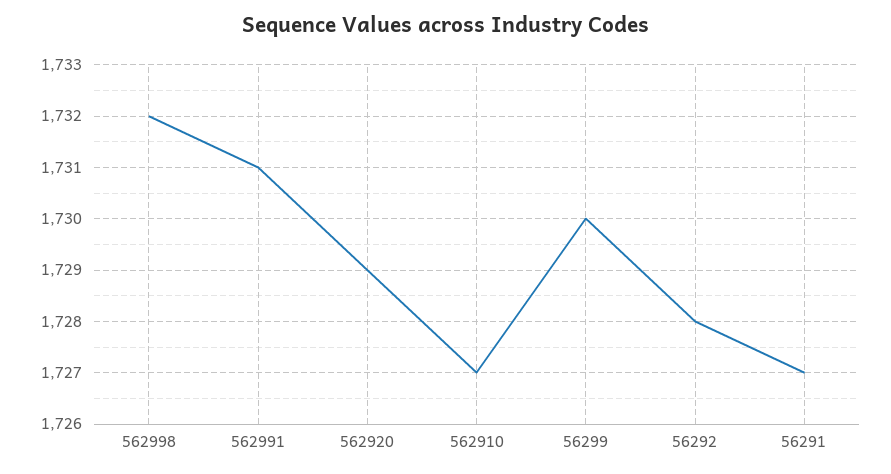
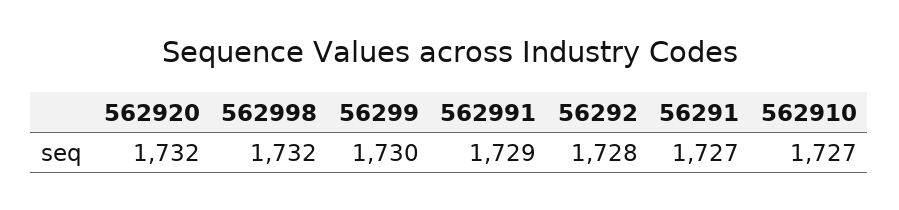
562991: 1731 -> 1729
562920: 1729 -> 1732

